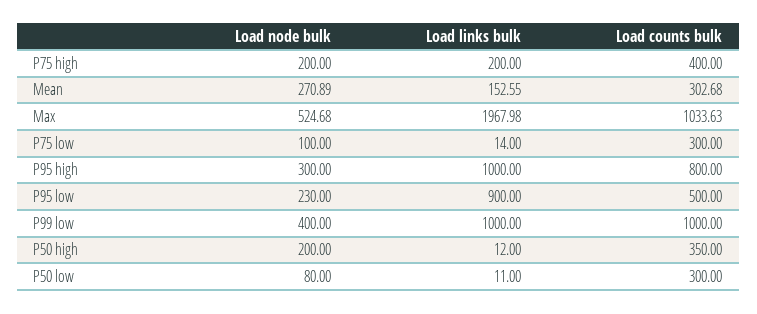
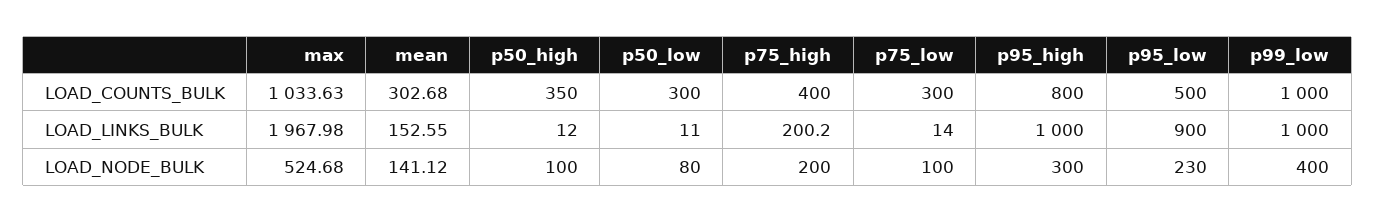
Load links bulk, P75 high: 200 -> 200.2
Load node bulk, Mean: 270.89 -> 141.12
Load node bulk, P50 high: 200 -> 100

